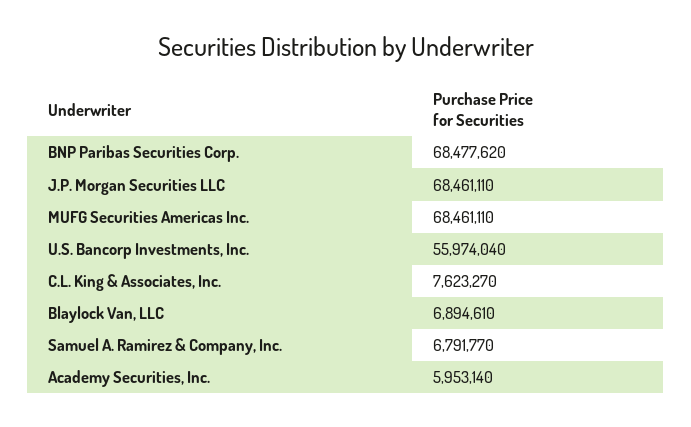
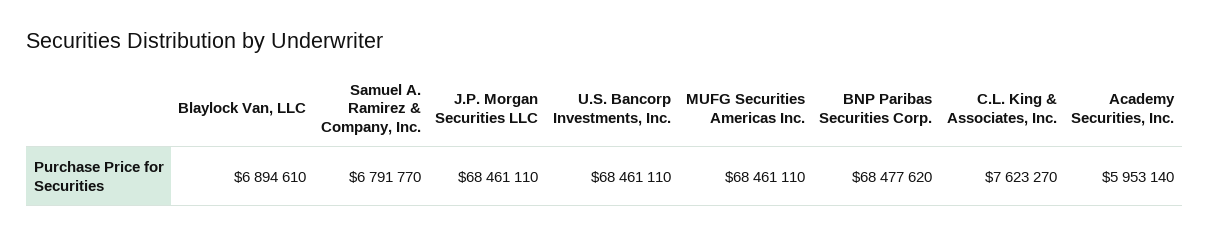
U.S. Bancorp Investments, Inc.: 55974040 -> 68461110

